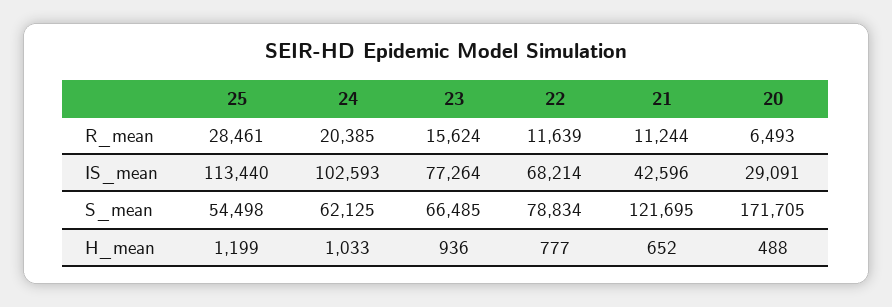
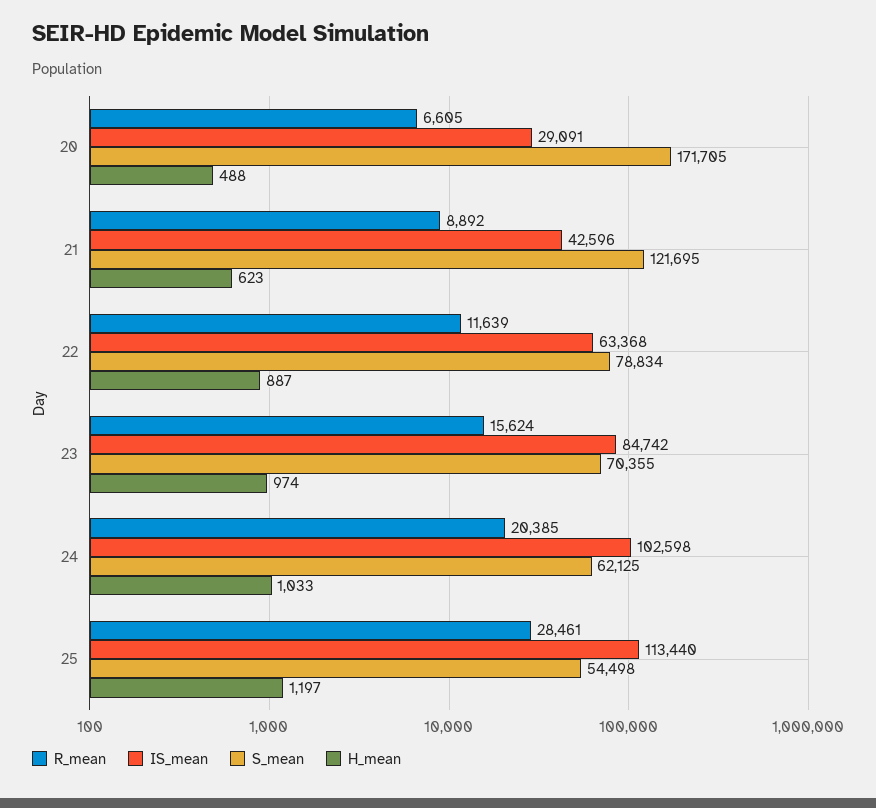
R_mean, 21: 11244 -> 8892
R_mean, 20: 6493 -> 6605
IS_mean, 24: 102593 -> 102598
IS_mean, 23: 77264 -> 84742
IS_mean, 22: 68214 -> 63368
S_mean, 23: 66485 -> 70355
H_mean, 25: 1199 -> 1197
H_mean, 23: 936 -> 974
H_mean, 22: 777 -> 887
H_mean, 21: 652 -> 623

